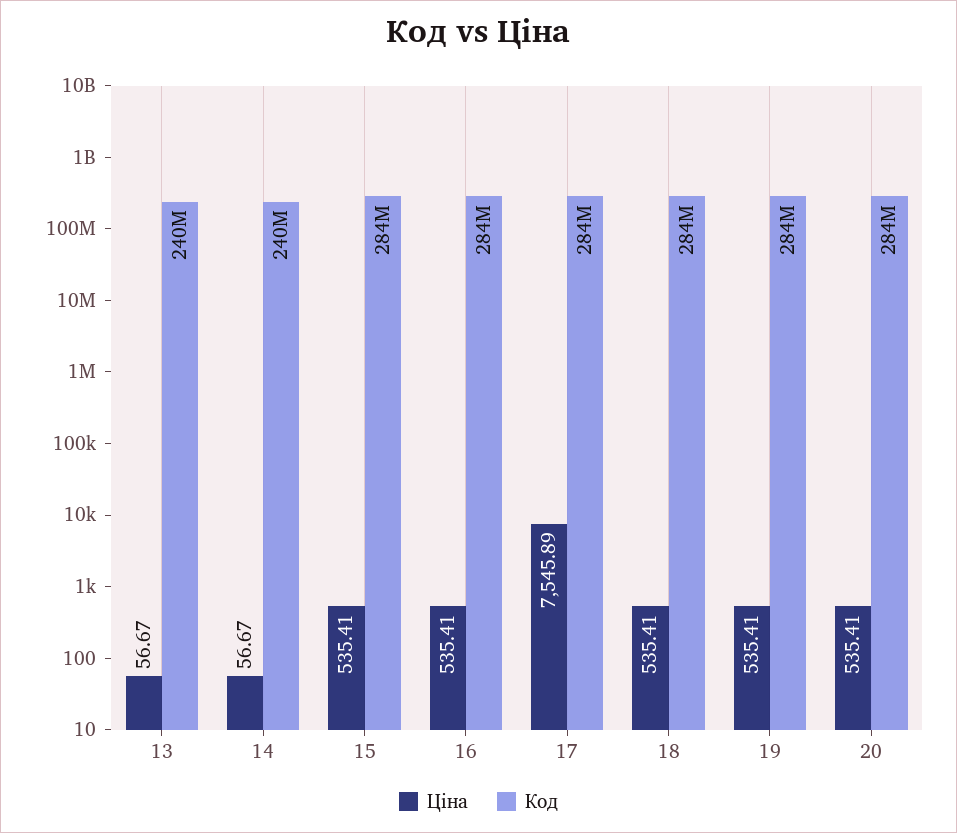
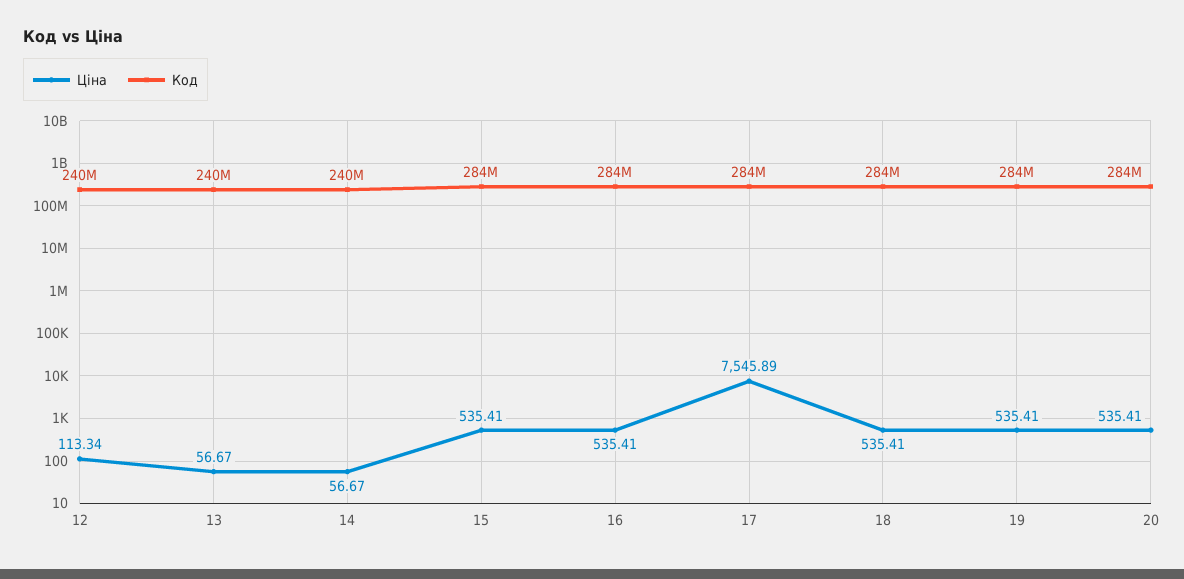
Ціна, 12: none -> 113.34
Код, 12: none -> 240000000

